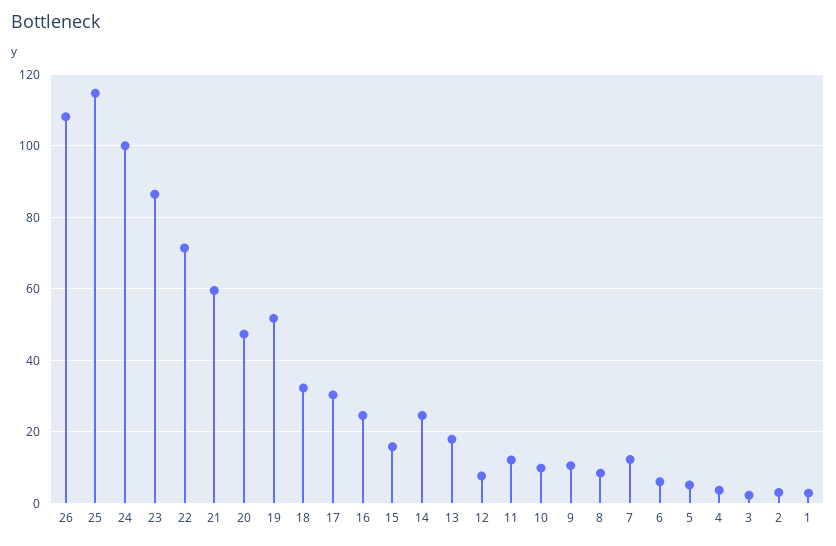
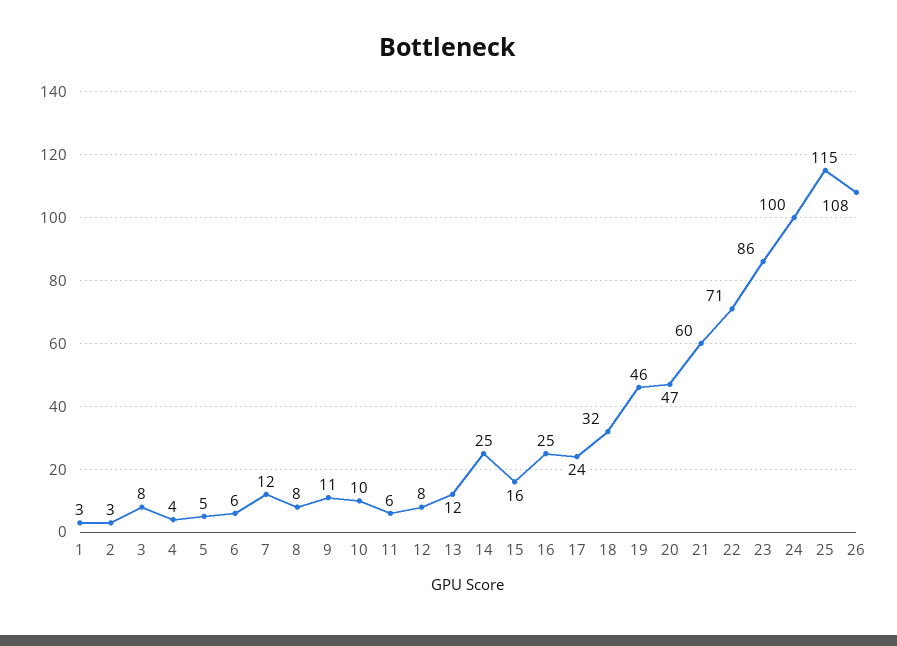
19: 52 -> 46
17: 30 -> 24
13: 18 -> 12
11: 12 -> 6
3: 2 -> 8

